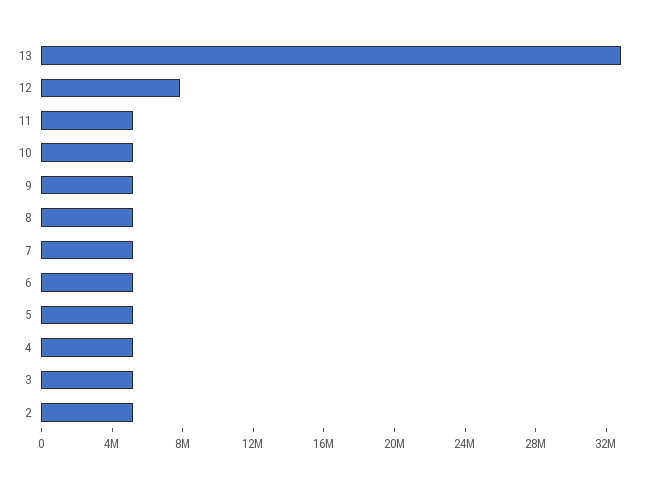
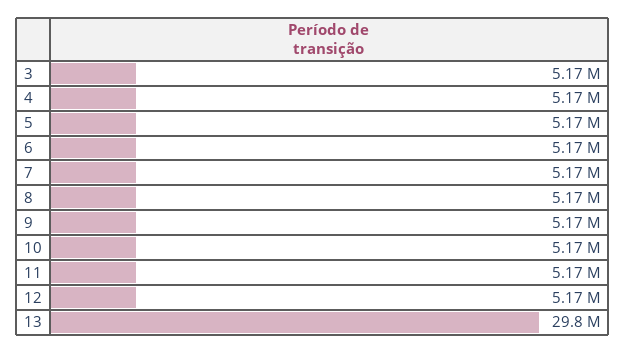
13: 33000000 -> 29800000
12: 8000000 -> 5170000
2: 5000000 -> none

